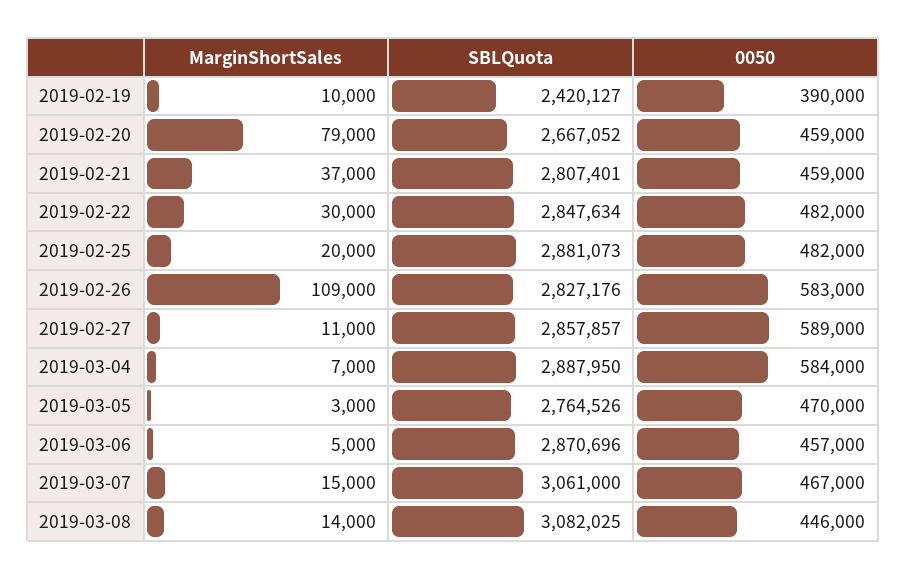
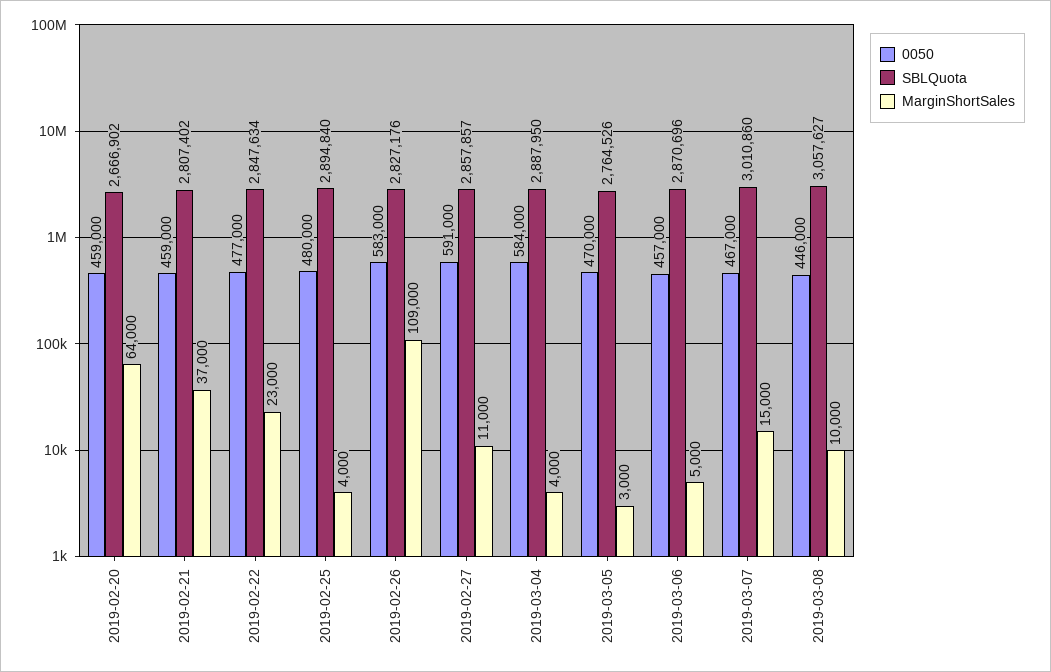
MarginShortSales, 2019-02-19: 10000 -> none
SBLQuota, 2019-02-19: 2420127 -> none
0050, 2019-02-19: 390000 -> none
MarginShortSales, 2019-02-20: 79000 -> 64000
SBLQuota, 2019-02-20: 2667052 -> 2666902
SBLQuota, 2019-02-21: 2807401 -> 2807402
MarginShortSales, 2019-02-22: 30000 -> 23000
0050, 2019-02-22: 482000 -> 477000
MarginShortSales, 2019-02-25: 20000 -> 4000
SBLQuota, 2019-02-25: 2881073 -> 2894840
0050, 2019-02-25: 482000 -> 480000
0050, 2019-02-27: 589000 -> 591000
MarginShortSales, 2019-03-04: 7000 -> 4000
SBLQuota, 2019-03-07: 3061000 -> 3010860
MarginShortSales, 2019-03-08: 14000 -> 10000
SBLQuota, 2019-03-08: 3082025 -> 3057627

